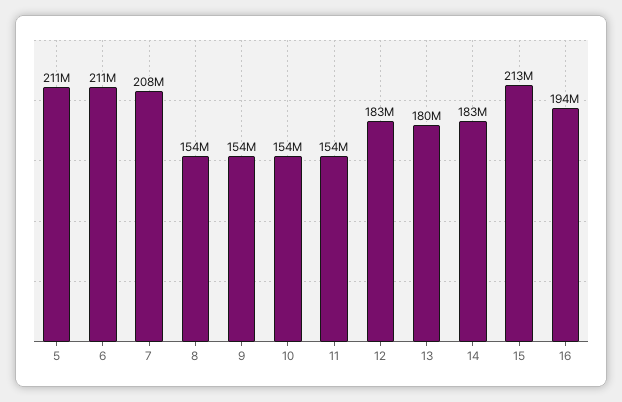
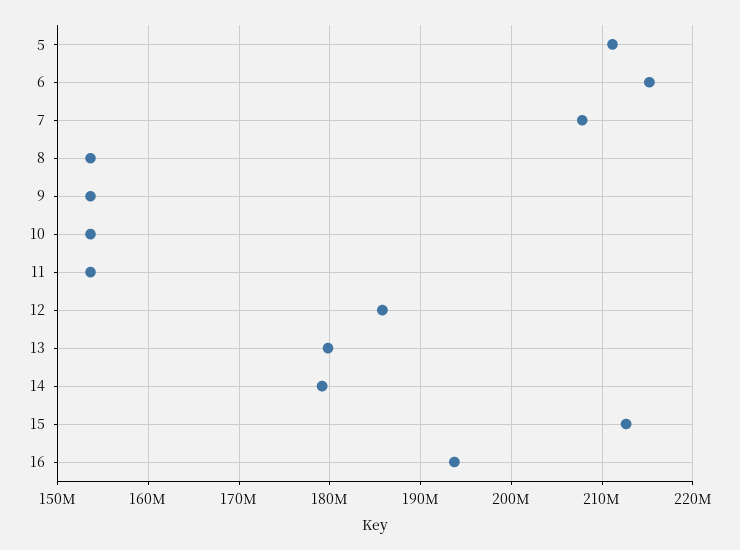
6: 211000000 -> 215000000
12: 183000000 -> 186000000
14: 183000000 -> 179000000

